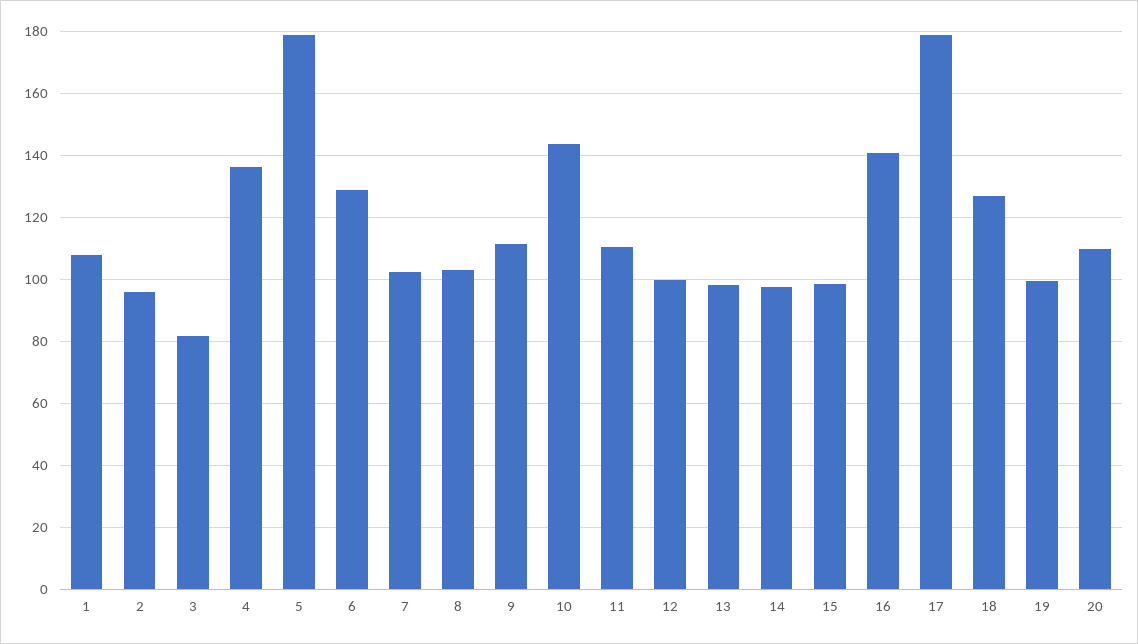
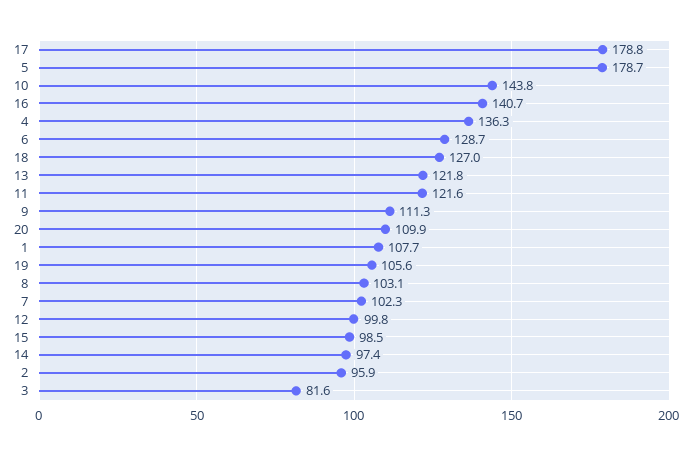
11: 110 -> 121.6
13: 98 -> 121.8
19: 100 -> 105.6

